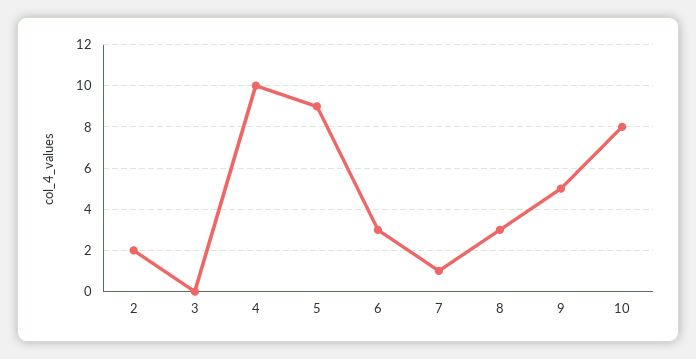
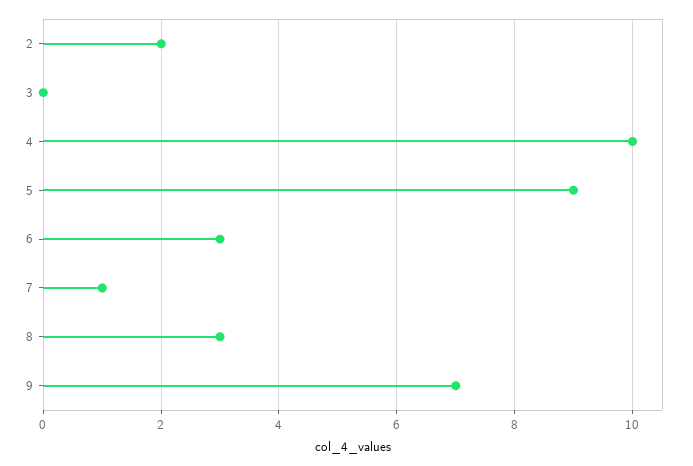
9: 5 -> 7
10: 8 -> none

